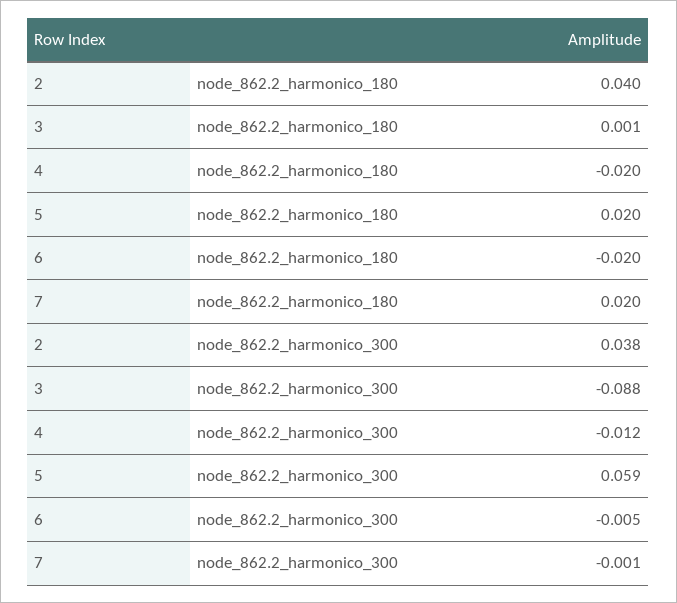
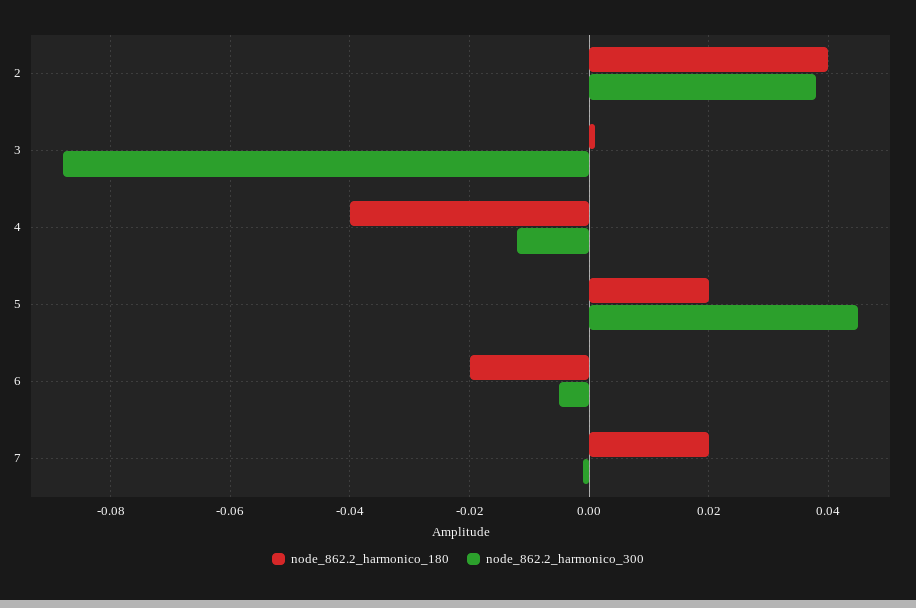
node_862.2_harmonico_180, 4: -0.02 -> -0.04
node_862.2_harmonico_300, 5: 0.059 -> 0.045

